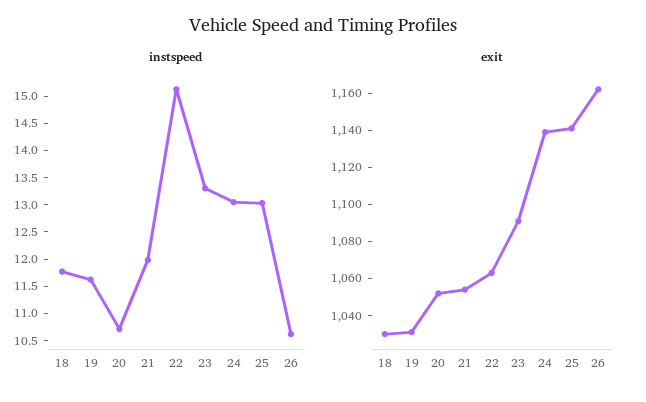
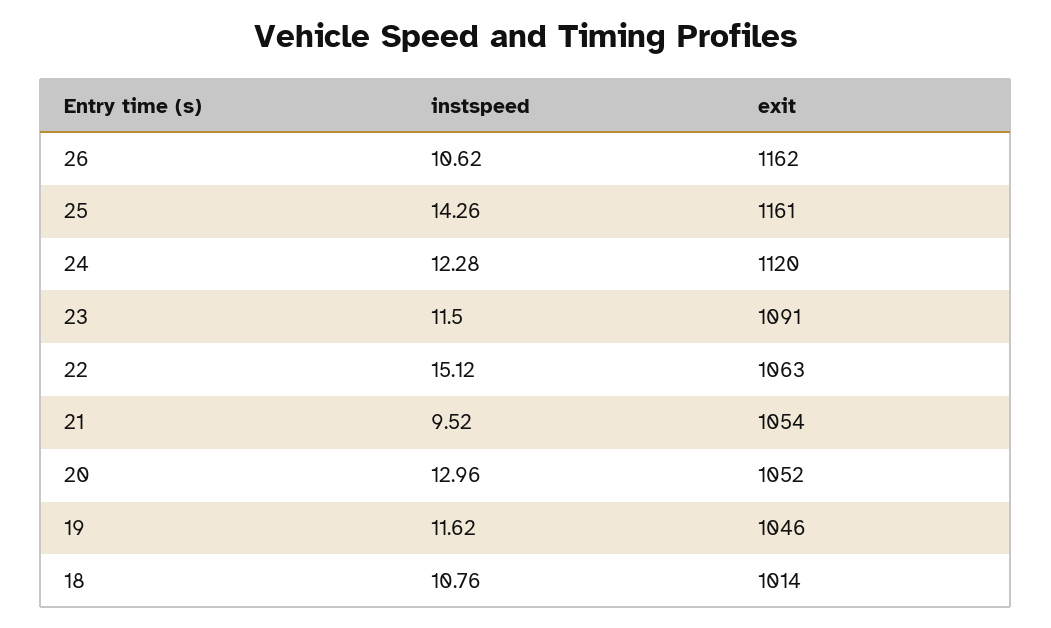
instspeed, 18: 11.75 -> 10.76
instspeed, 20: 10.75 -> 12.96
instspeed, 21: 12 -> 9.52
instspeed, 23: 13.25 -> 11.5
instspeed, 24: 13 -> 12.28
instspeed, 25: 13 -> 14.26
exit, 18: 1030 -> 1014
exit, 19: 1030 -> 1046
exit, 24: 1140 -> 1120
exit, 25: 1140 -> 1161

